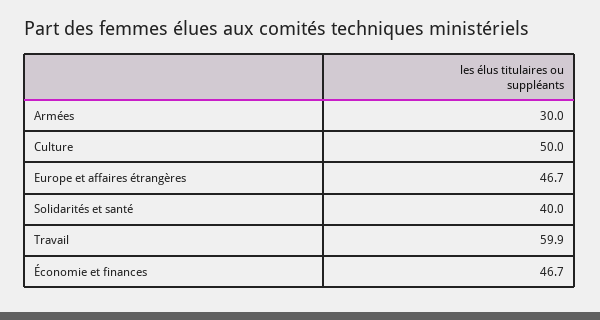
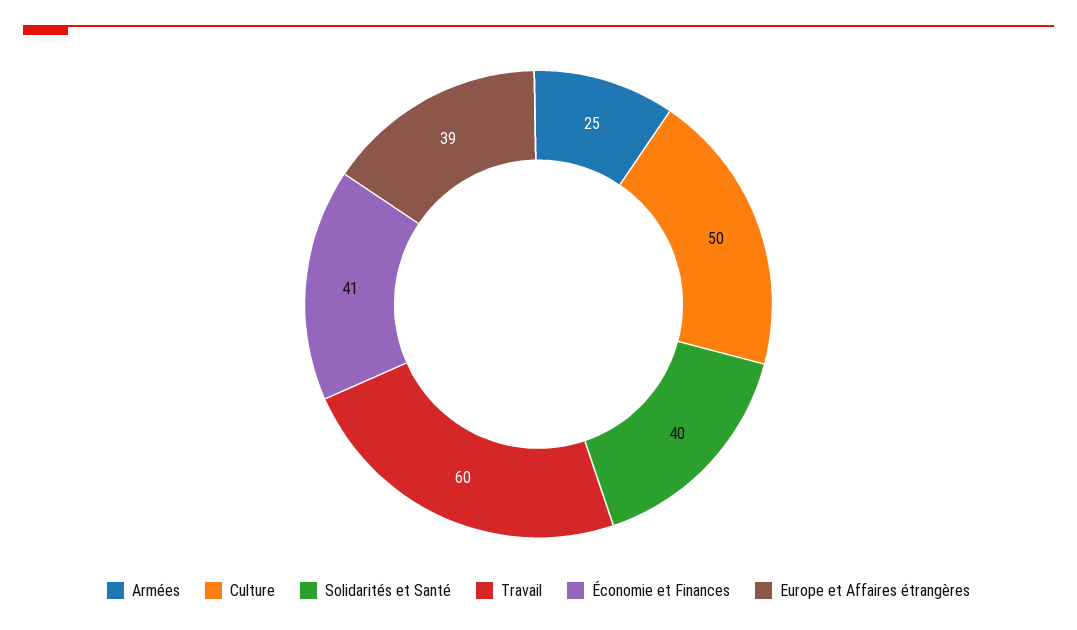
Armées: 30 -> 25
Europe et affaires étrangères: 46.7 -> 39
Économie et finances: 46.7 -> 41

